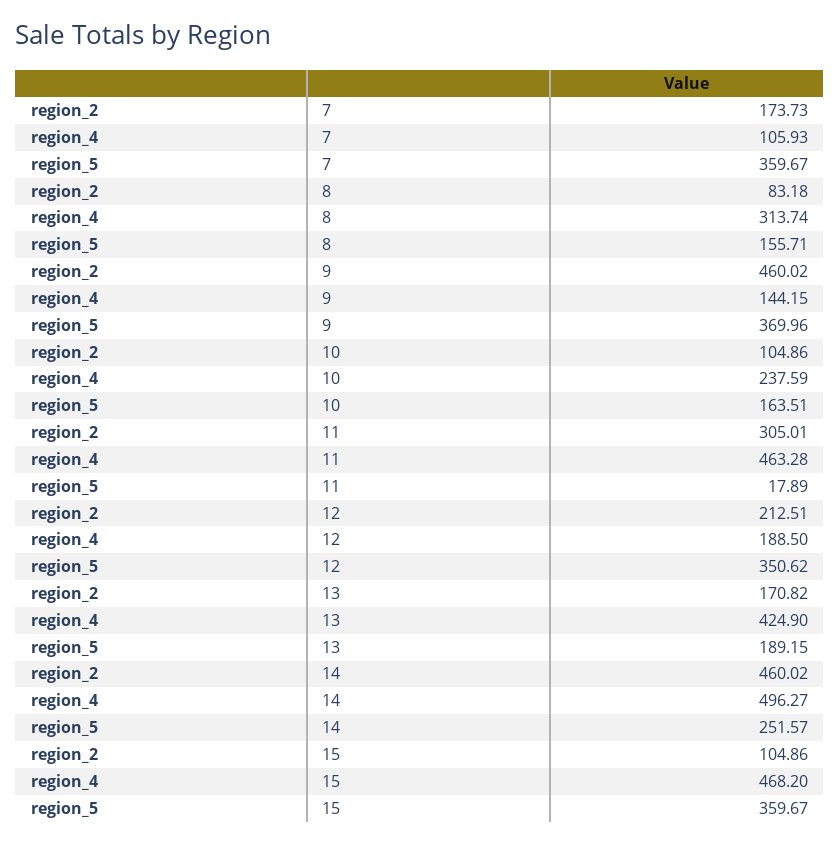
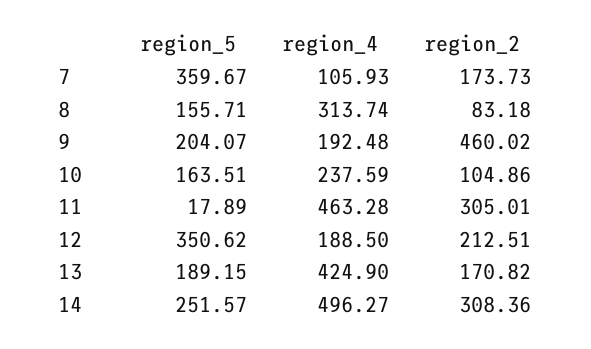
region_4, 9: 144.15 -> 192.48
region_5, 9: 369.96 -> 204.07
region_2, 14: 460.02 -> 308.36
region_2, 15: 104.86 -> none
region_4, 15: 468.2 -> none
region_5, 15: 359.67 -> none

